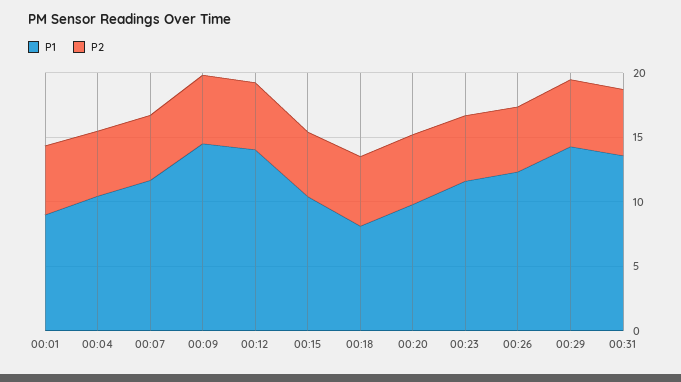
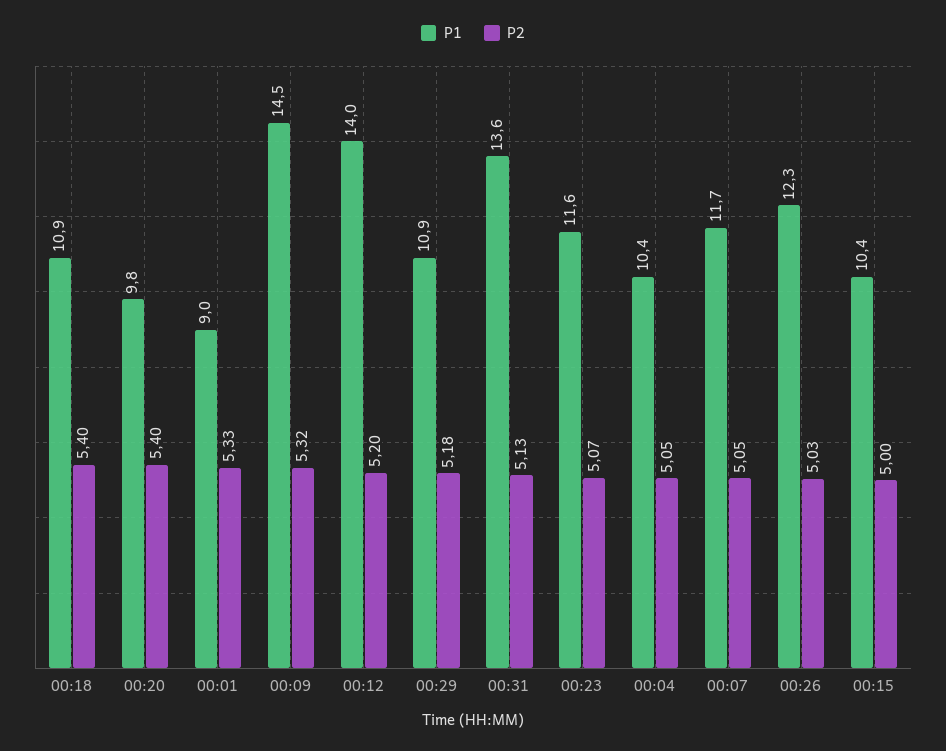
P1, 00:18: 8 -> 10.9
P1, 00:29: 14 -> 10.9

